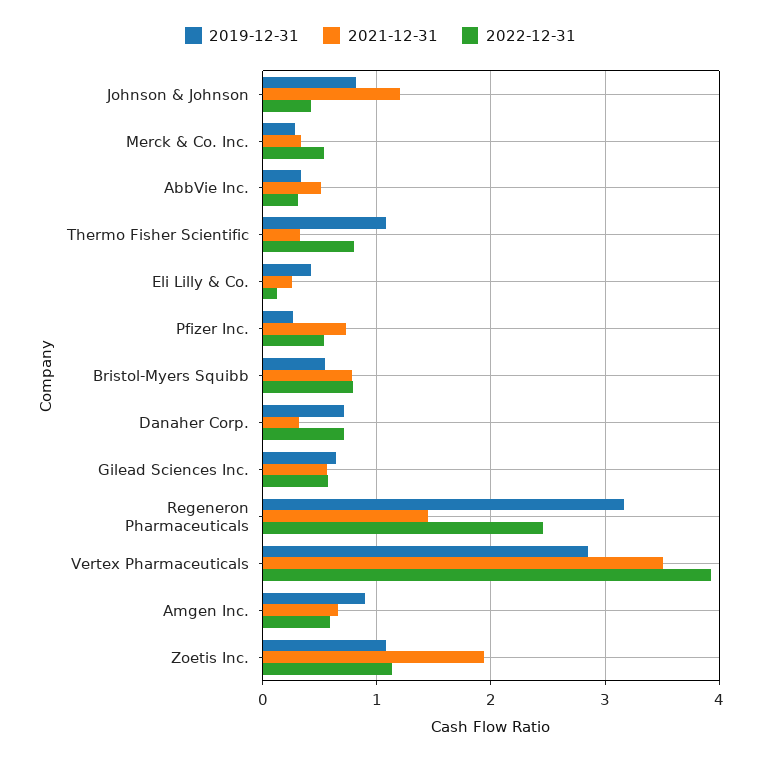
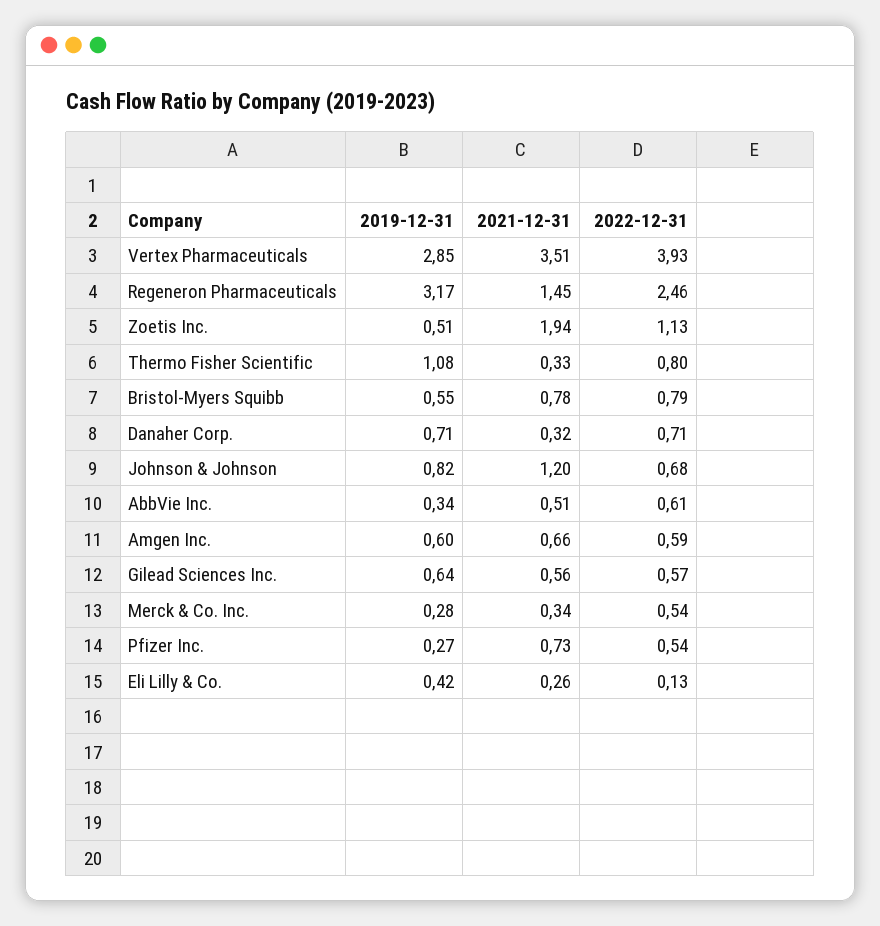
2022-12-31, Johnson & Johnson: 0.4 -> 0.68
2022-12-31, AbbVie Inc.: 0.3 -> 0.61
2019-12-31, Amgen Inc.: 0.9 -> 0.6
2019-12-31, Zoetis Inc.: 1.1 -> 0.51

